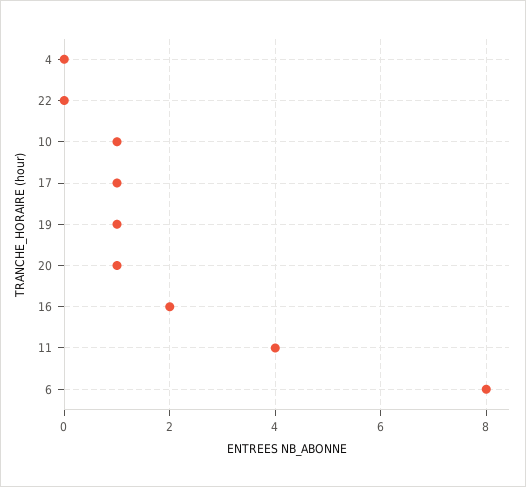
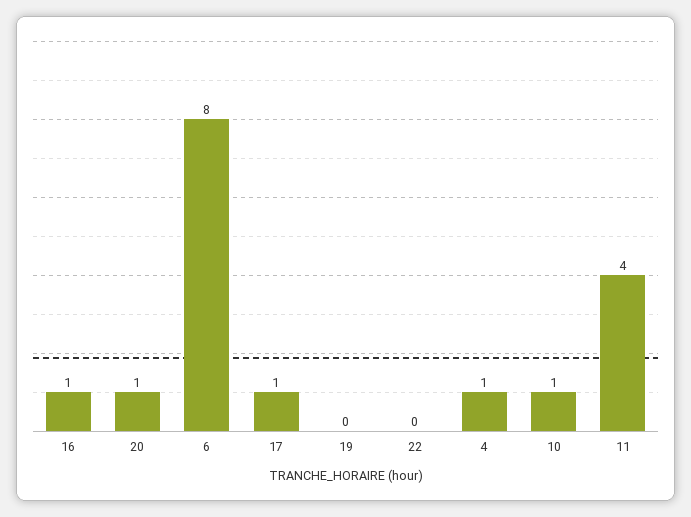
4: 0 -> 1
19: 1 -> 0
16: 2 -> 1

